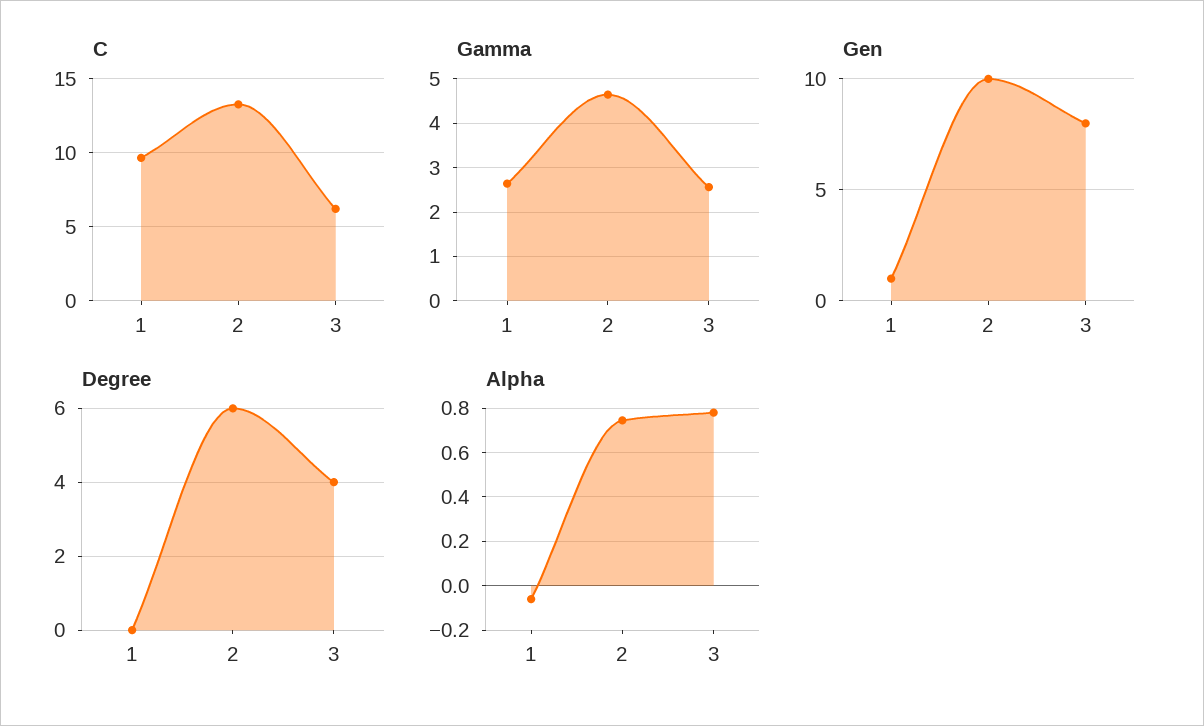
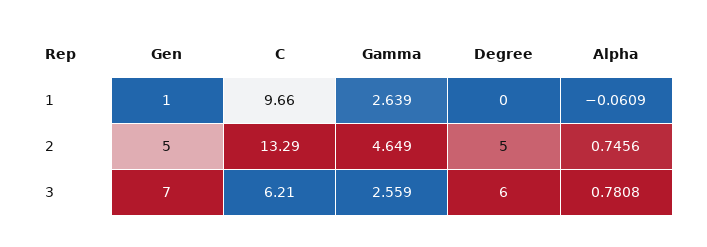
Gen, 2: 10 -> 5
Gen, 3: 8 -> 7
Degree, 2: 6 -> 5
Degree, 3: 4 -> 6

